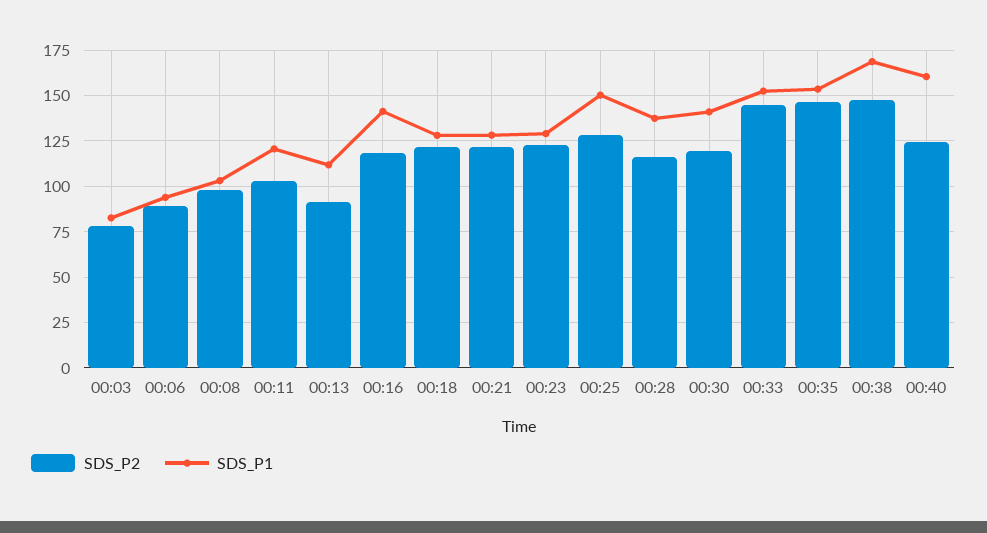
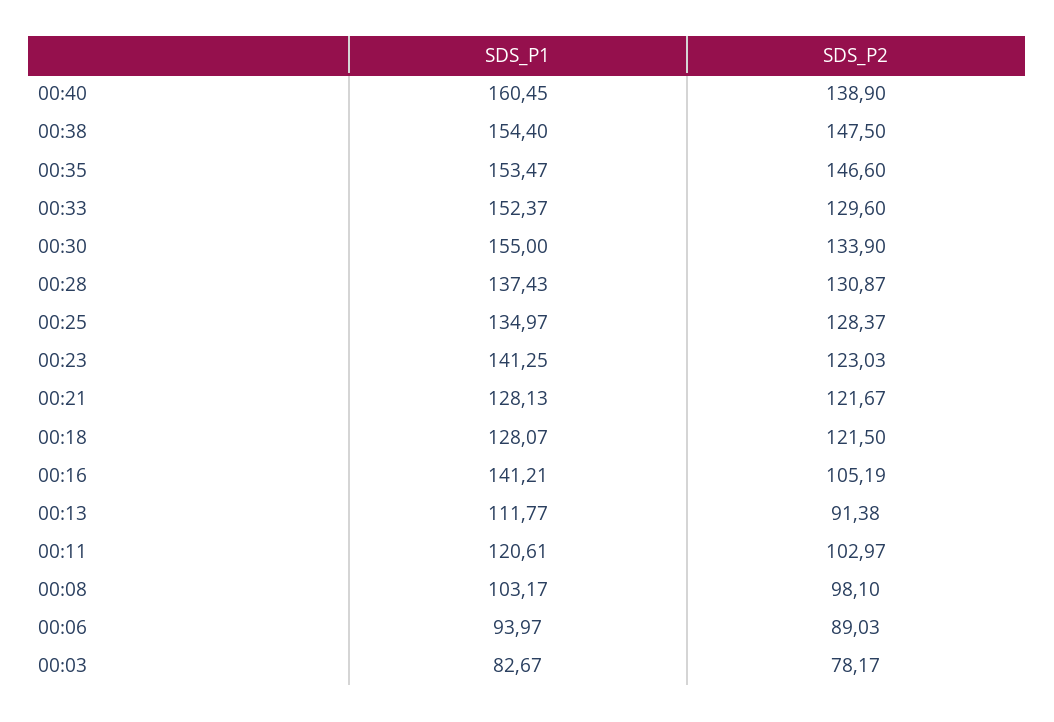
SDS_P2, 00:16: 120 -> 105.19
SDS_P1, 00:23: 130 -> 141.25
SDS_P1, 00:25: 150 -> 134.97
SDS_P2, 00:28: 115 -> 130.87
SDS_P2, 00:30: 120 -> 133.9
SDS_P1, 00:30: 140 -> 155
SDS_P2, 00:33: 145 -> 129.6
SDS_P1, 00:38: 170 -> 154.4
SDS_P2, 00:40: 125 -> 138.9

